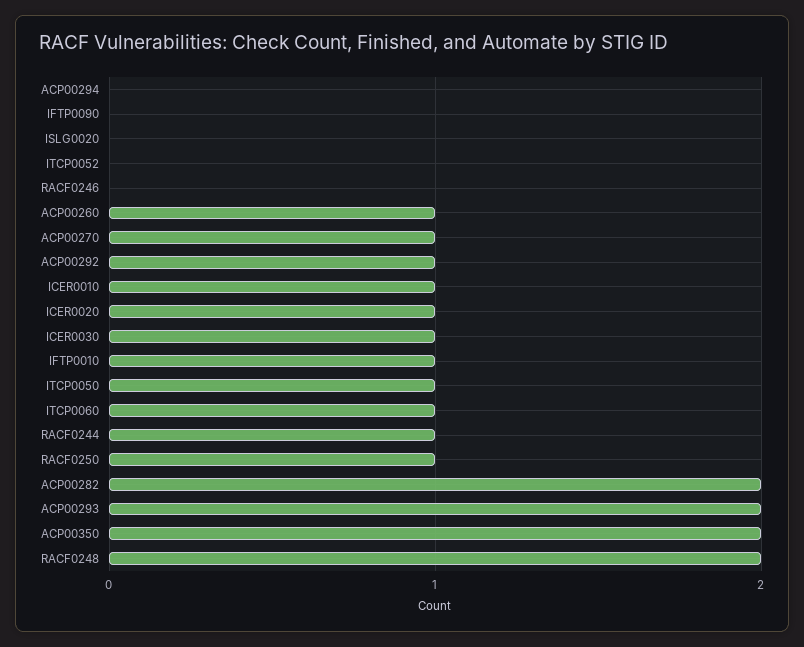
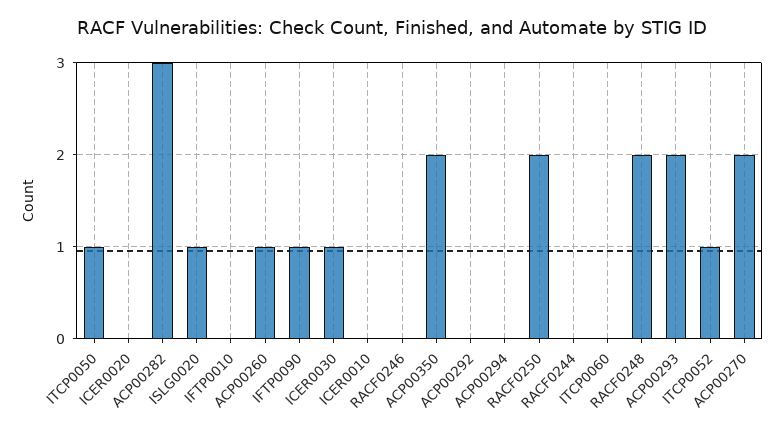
IFTP0090: 0 -> 1
ISLG0020: 0 -> 1
ITCP0052: 0 -> 1
ACP00270: 1 -> 2
ACP00292: 1 -> 0
ICER0010: 1 -> 0
ICER0020: 1 -> 0
IFTP0010: 1 -> 0
ITCP0060: 1 -> 0
RACF0244: 1 -> 0
RACF0250: 1 -> 2
ACP00282: 2 -> 3

